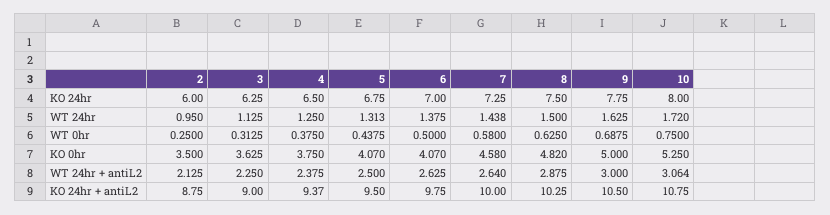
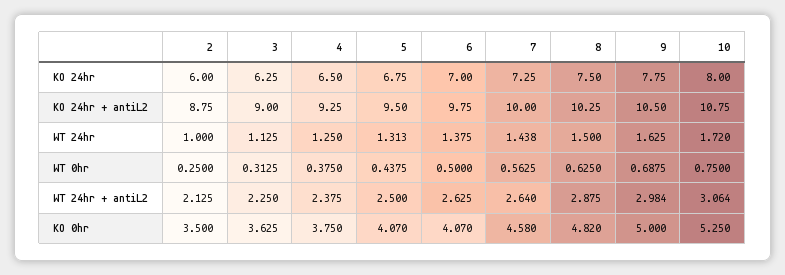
2, WT 24hr: 0.95 -> 1
7, WT 0hr: 0.58 -> 0.5625
9, WT 24hr + antiL2: 3 -> 2.984
4, KO 24hr + antiL2: 9.37 -> 9.25

